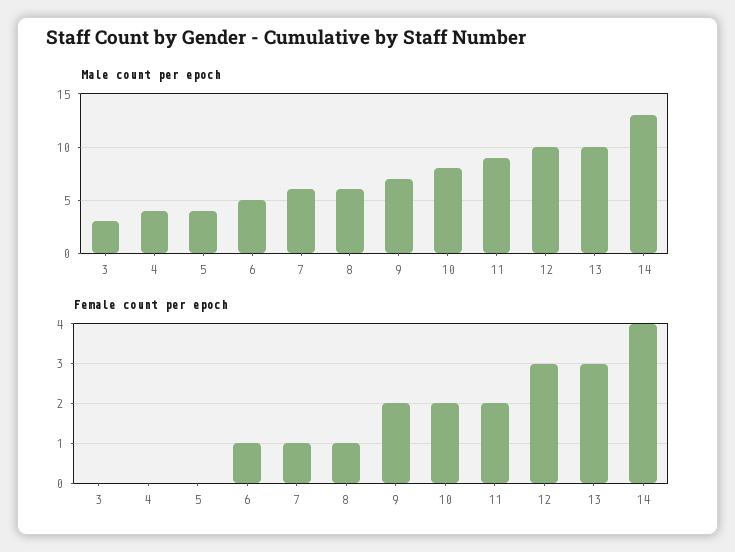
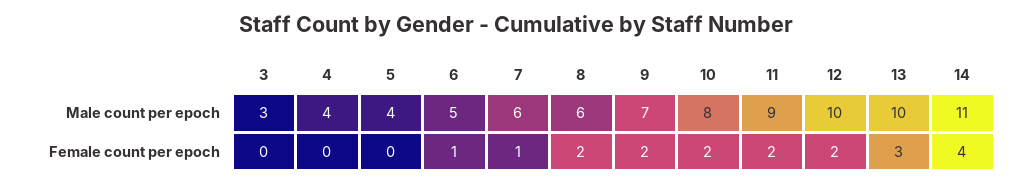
Male count per epoch, 14: 13 -> 11
Female count per epoch, 8: 1 -> 2
Female count per epoch, 12: 3 -> 2

